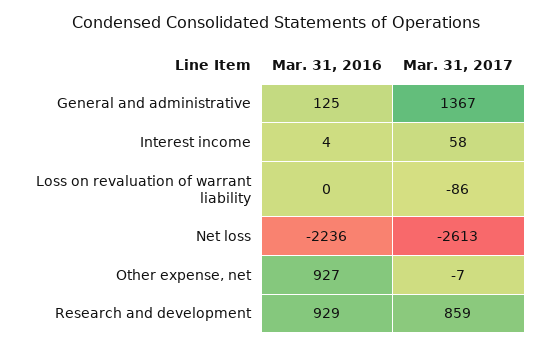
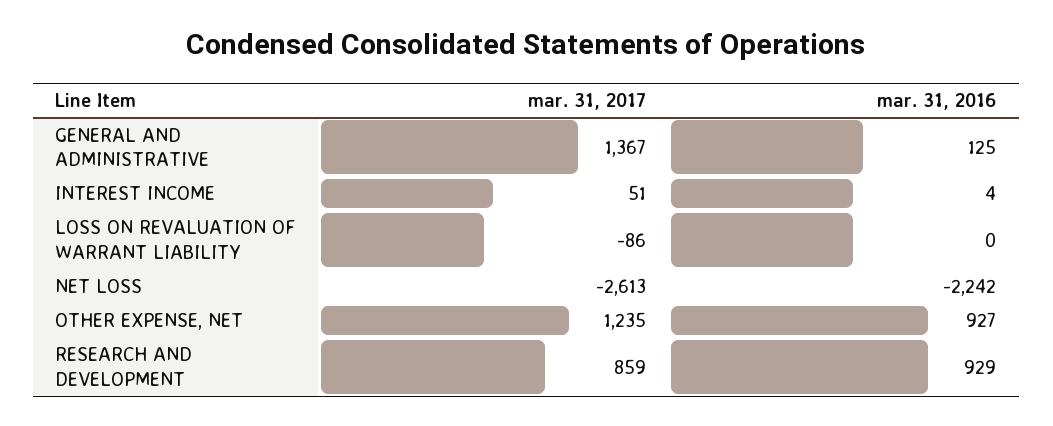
Mar. 31, 2017, Interest income: 58 -> 51
Mar. 31, 2016, Net loss: -2236 -> -2242
Mar. 31, 2017, Other expense, net: -7 -> 1235

